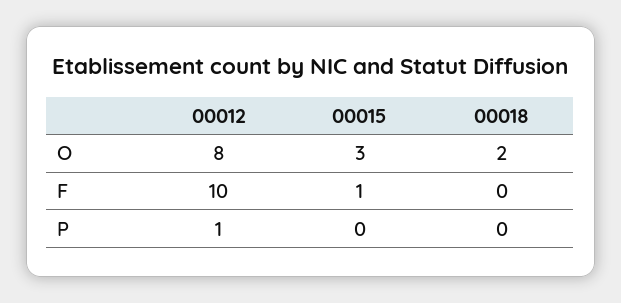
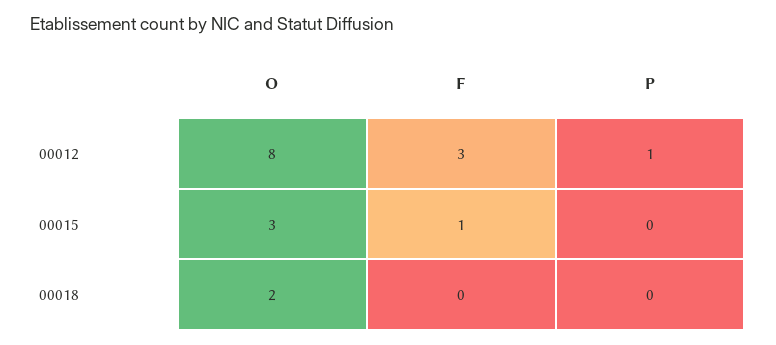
00012, F: 10 -> 3

